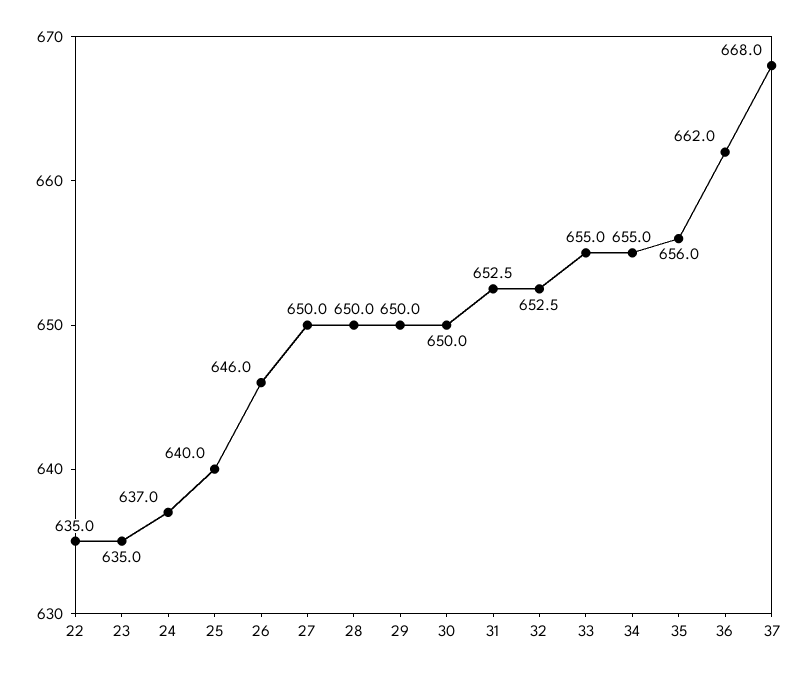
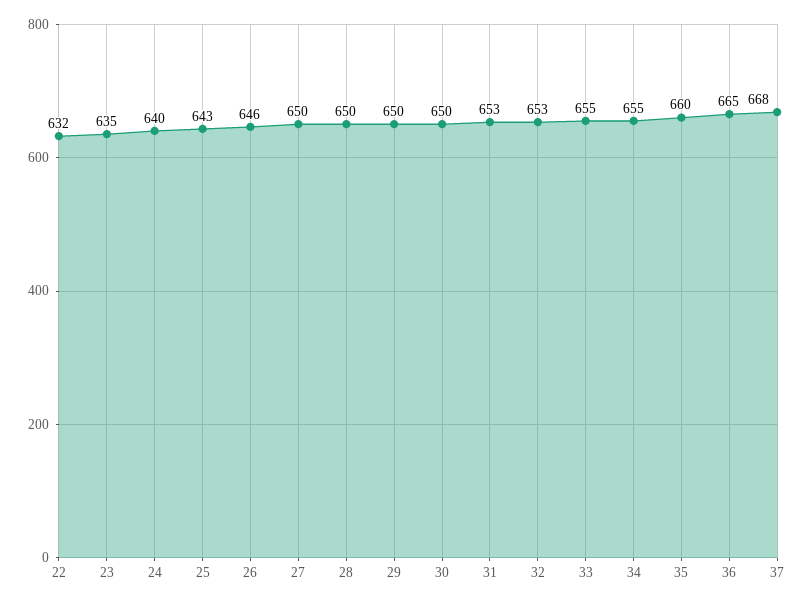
22: 635 -> 632
24: 637 -> 640
25: 640 -> 643
35: 656 -> 660
36: 662 -> 665

